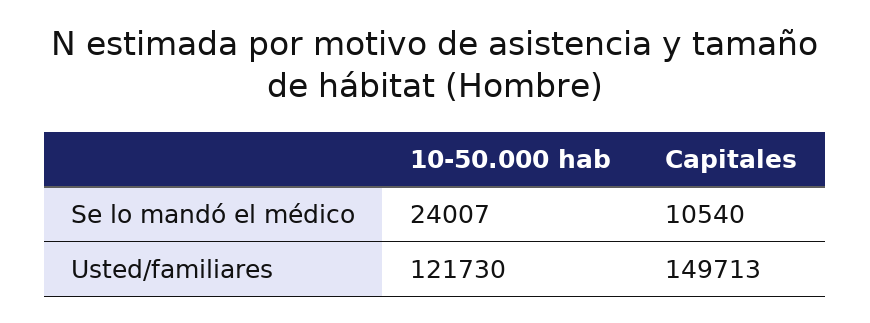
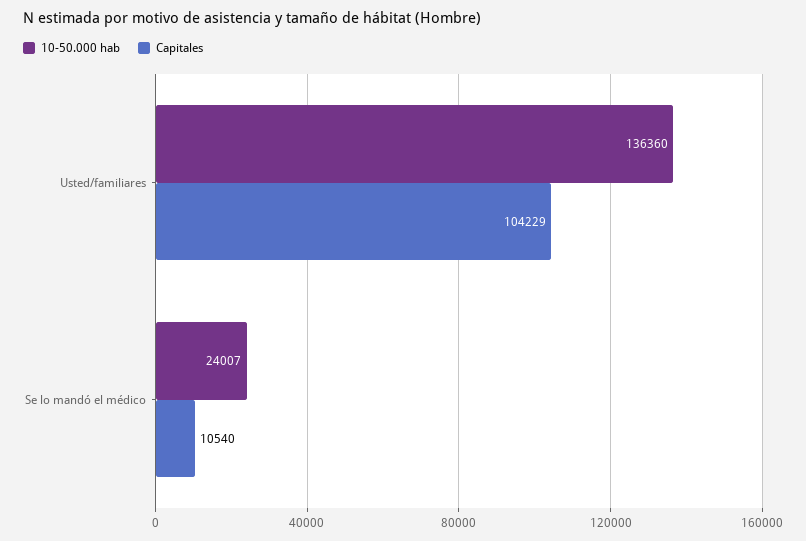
10-50.000 hab, Usted/familiares: 121730 -> 136360
Capitales, Usted/familiares: 149713 -> 104229

